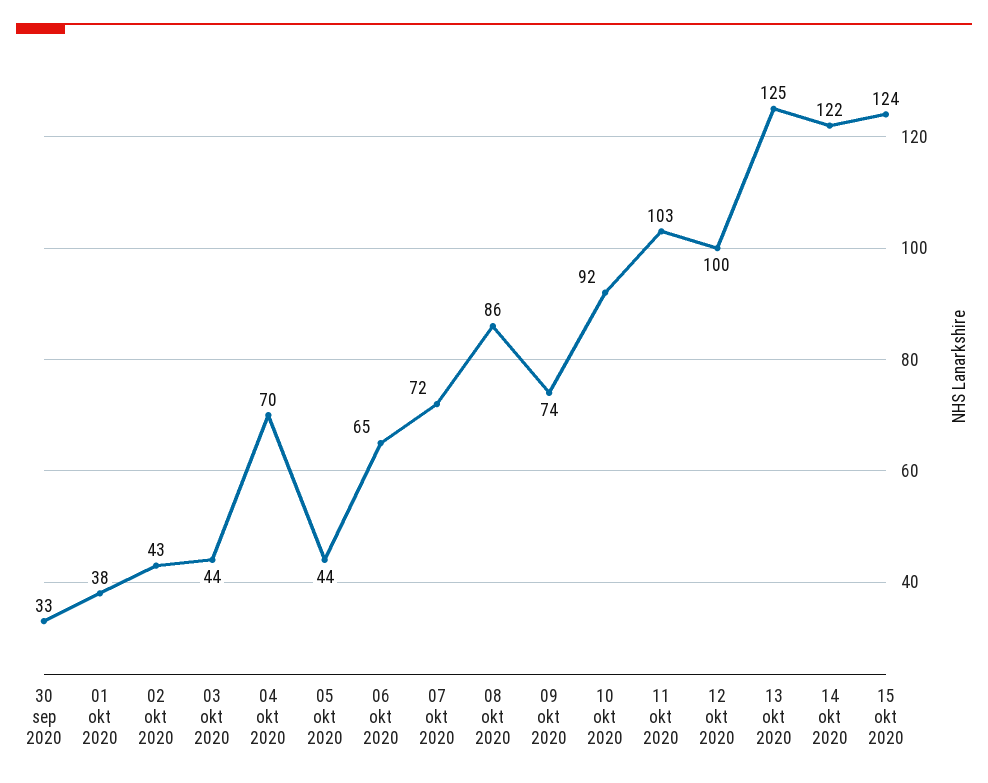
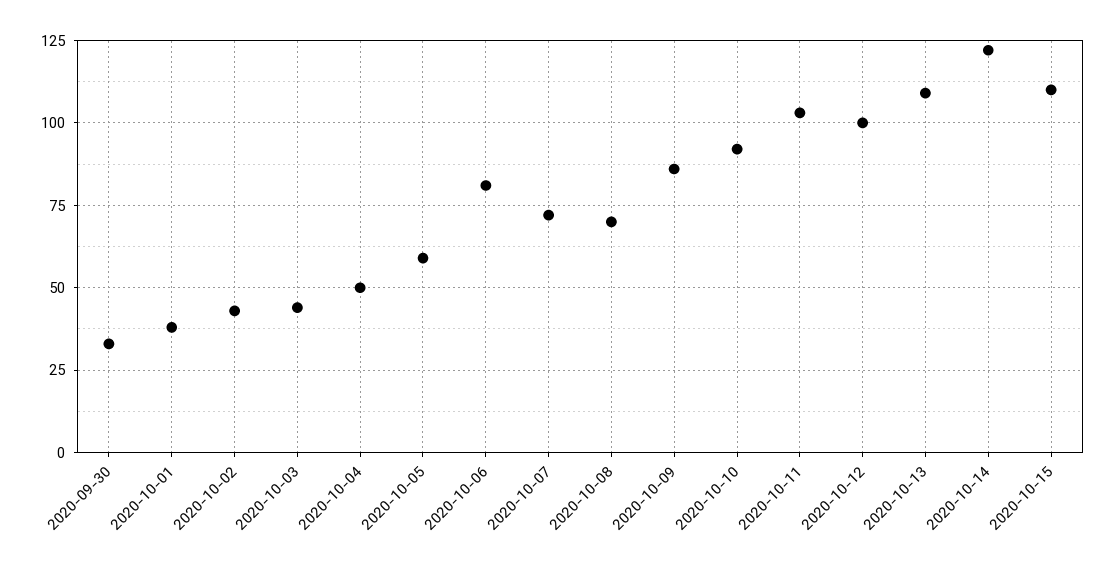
04 okt 2020: 70 -> 50
05 okt 2020: 44 -> 60
06 okt 2020: 65 -> 80
08 okt 2020: 86 -> 70
09 okt 2020: 74 -> 85
13 okt 2020: 125 -> 110
15 okt 2020: 124 -> 110

